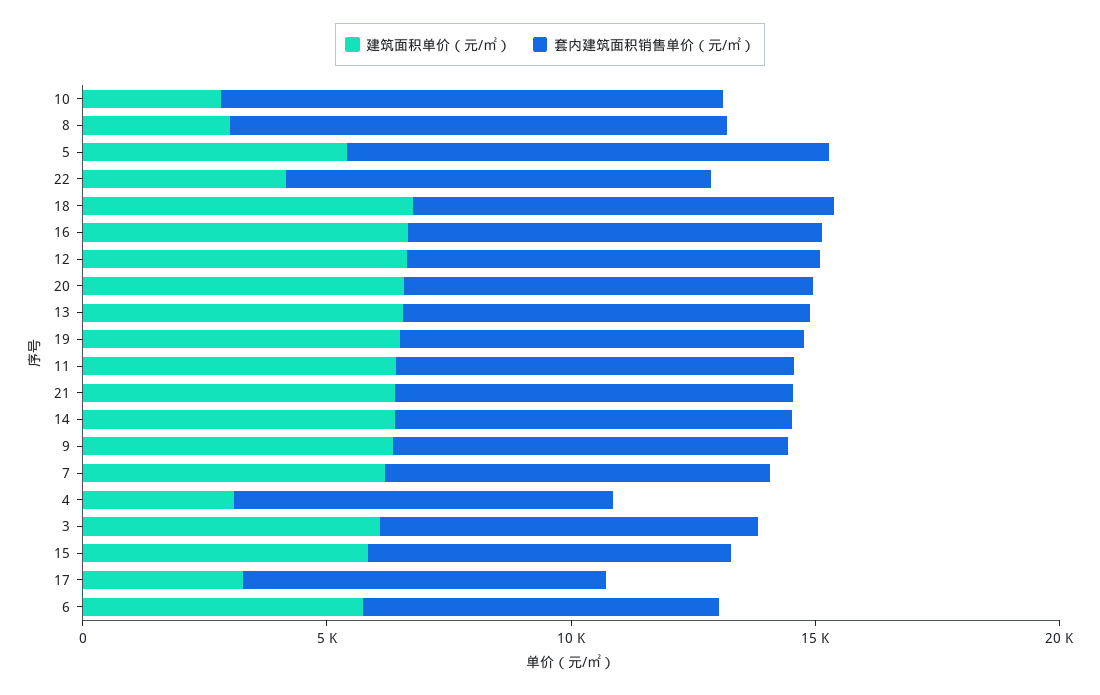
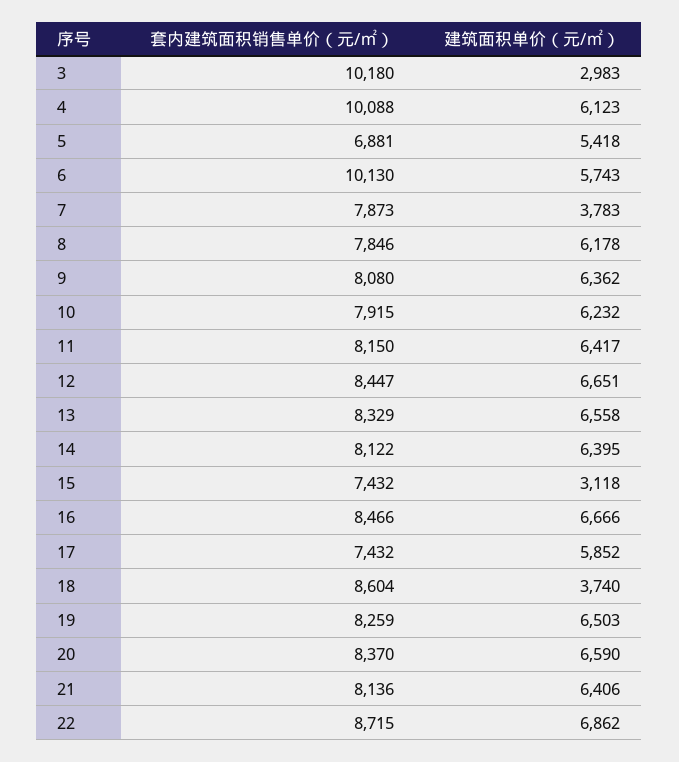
建筑面积单价（元/㎡）, 10: 3000 -> 6232
套内建筑面积销售单价（元/㎡）, 10: 10000 -> 7915
建筑面积单价（元/㎡）, 8: 3000 -> 6178
套内建筑面积销售单价（元/㎡）, 8: 10000 -> 7846
套内建筑面积销售单价（元/㎡）, 5: 10000 -> 6881
建筑面积单价（元/㎡）, 22: 4000 -> 6862
建筑面积单价（元/㎡）, 18: 7000 -> 3740
建筑面积单价（元/㎡）, 7: 6000 -> 3783
建筑面积单价（元/㎡）, 4: 3000 -> 6123
套内建筑面积销售单价（元/㎡）, 4: 8000 -> 10088
建筑面积单价（元/㎡）, 3: 6000 -> 2983
套内建筑面积销售单价（元/㎡）, 3: 8000 -> 10180
建筑面积单价（元/㎡）, 15: 6000 -> 3118
建筑面积单价（元/㎡）, 17: 3000 -> 5852
套内建筑面积销售单价（元/㎡）, 6: 7000 -> 10130

